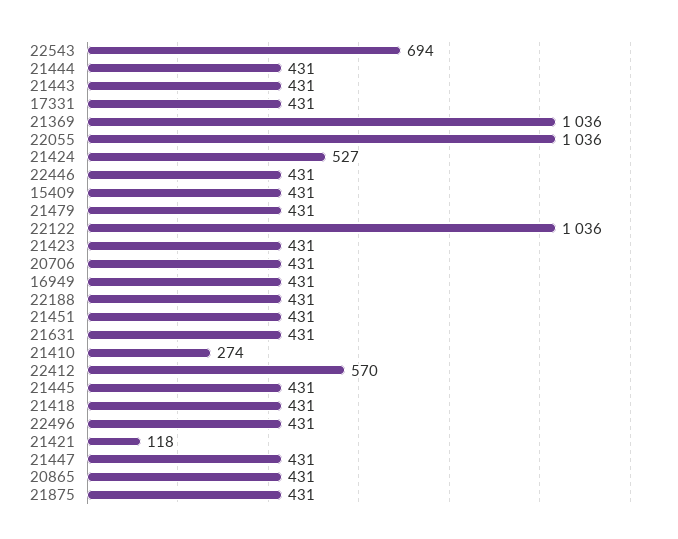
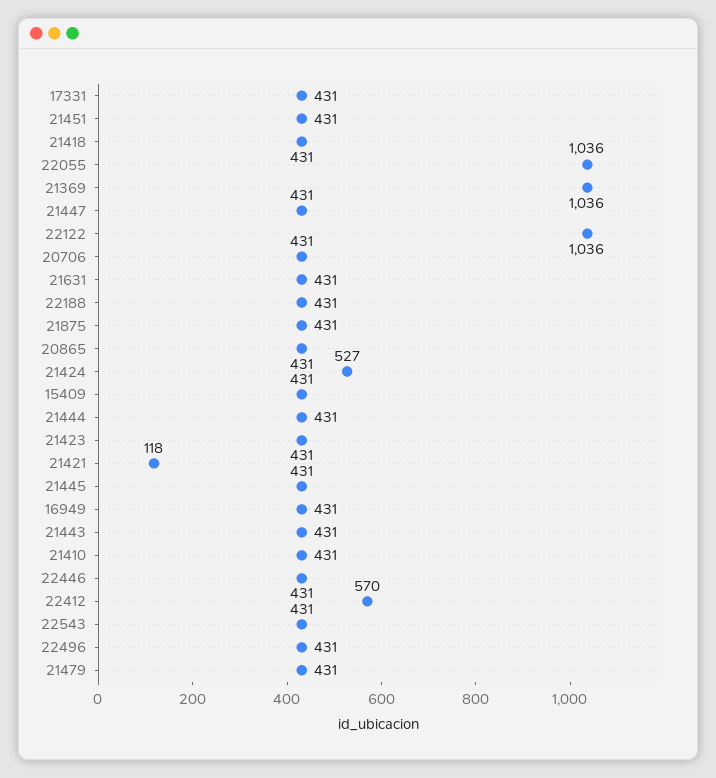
22543: 694 -> 431
21410: 274 -> 431

